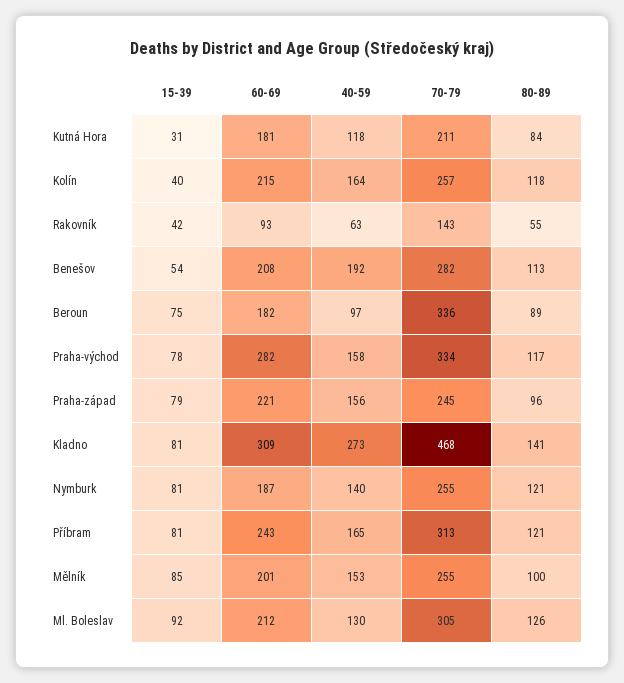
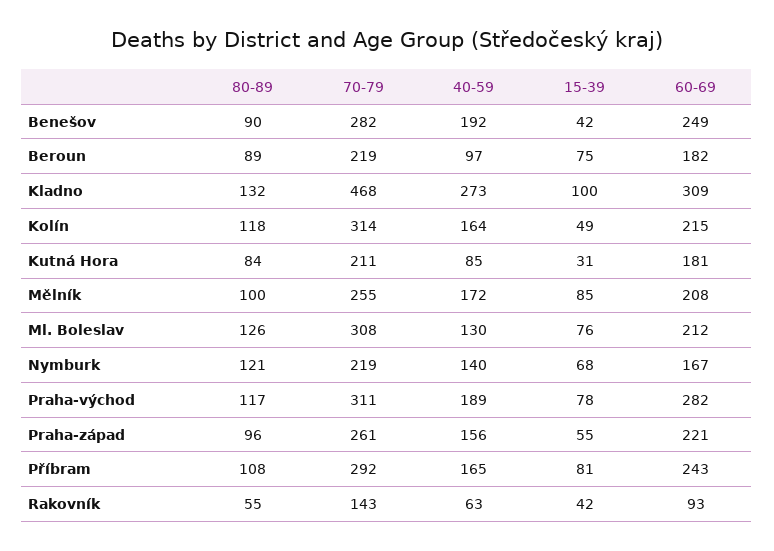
40-59, Kutná Hora: 118 -> 85
15-39, Kolín: 40 -> 49
70-79, Kolín: 257 -> 314
15-39, Benešov: 54 -> 42
60-69, Benešov: 208 -> 249
80-89, Benešov: 113 -> 90
70-79, Beroun: 336 -> 219
40-59, Praha-východ: 158 -> 189
70-79, Praha-východ: 334 -> 311
15-39, Praha-západ: 79 -> 55
70-79, Praha-západ: 245 -> 261
15-39, Kladno: 81 -> 100
80-89, Kladno: 141 -> 132
15-39, Nymburk: 81 -> 68
60-69, Nymburk: 187 -> 167
70-79, Nymburk: 255 -> 219
70-79, Příbram: 313 -> 292
80-89, Příbram: 121 -> 108
60-69, Mělník: 201 -> 208
40-59, Mělník: 153 -> 172
15-39, Ml. Boleslav: 92 -> 76
70-79, Ml. Boleslav: 305 -> 308

